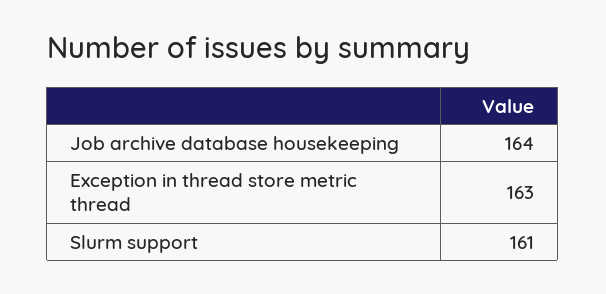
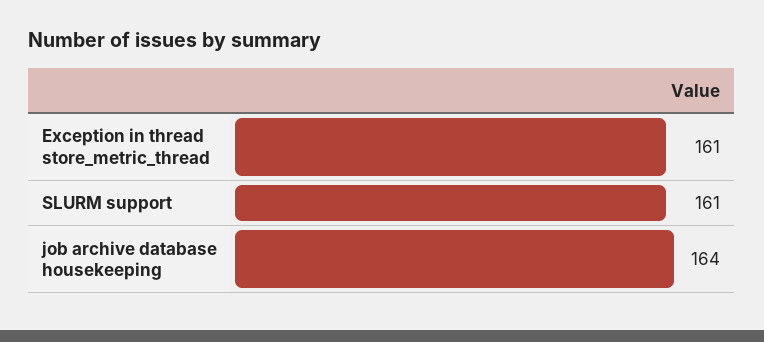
Exception in thread store metric thread: 163 -> 161

